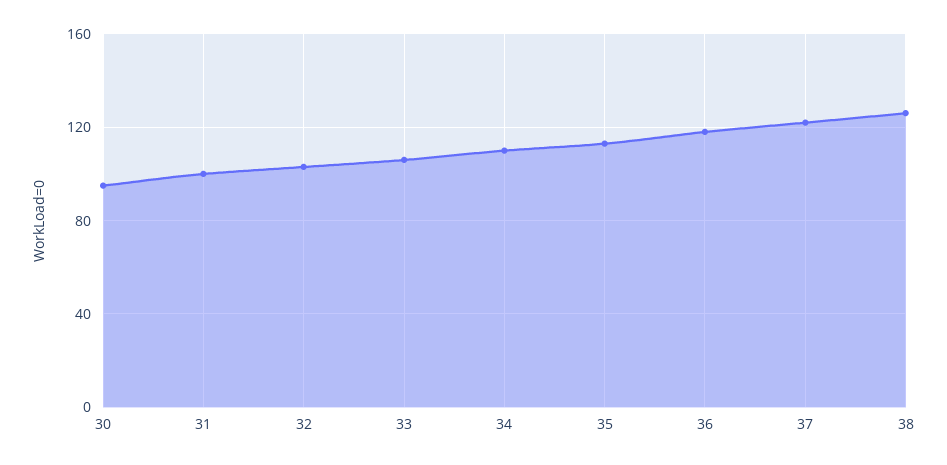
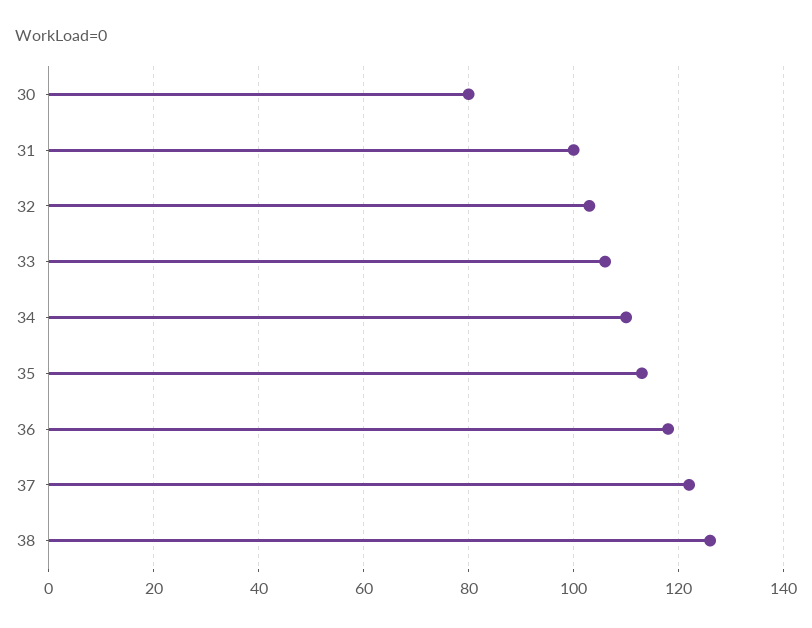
30: 95 -> 80

